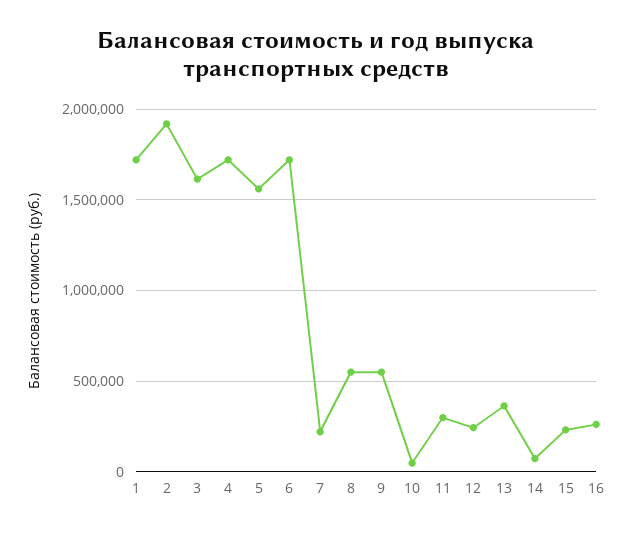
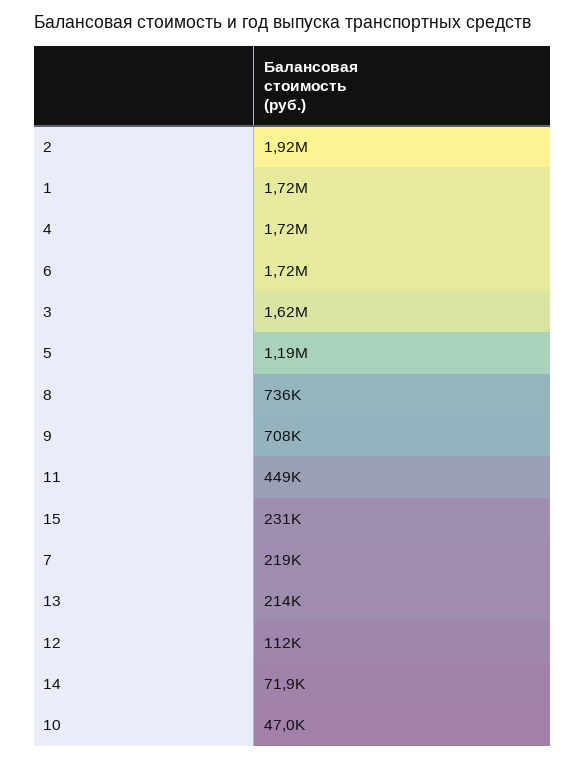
5: 1550000 -> 1190000
8: 550000 -> 736000
9: 550000 -> 708000
11: 300000 -> 449000
12: 250000 -> 112000
13: 350000 -> 214000
16: 250000 -> none

